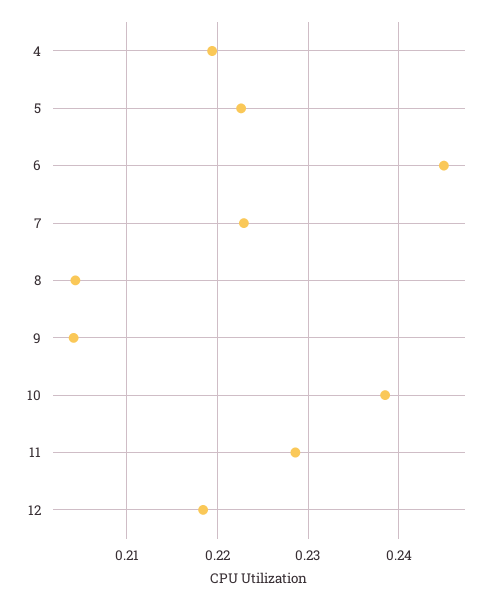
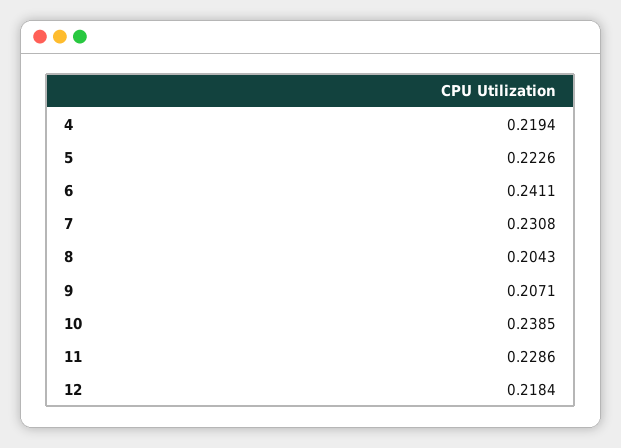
6: 0.245 -> 0.2411
7: 0.223 -> 0.2308
9: 0.204 -> 0.2071

